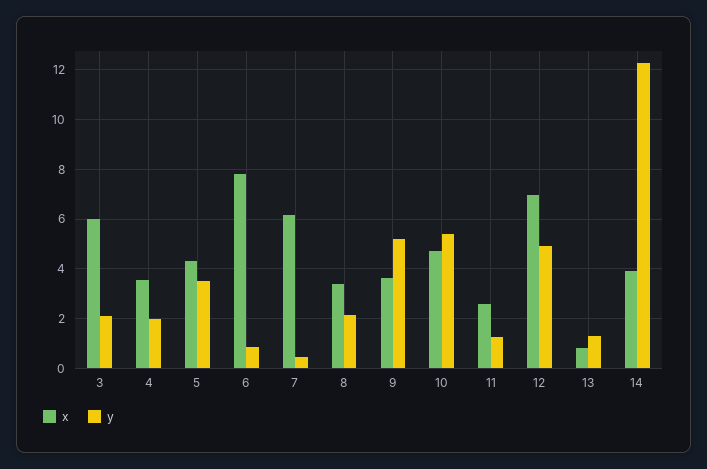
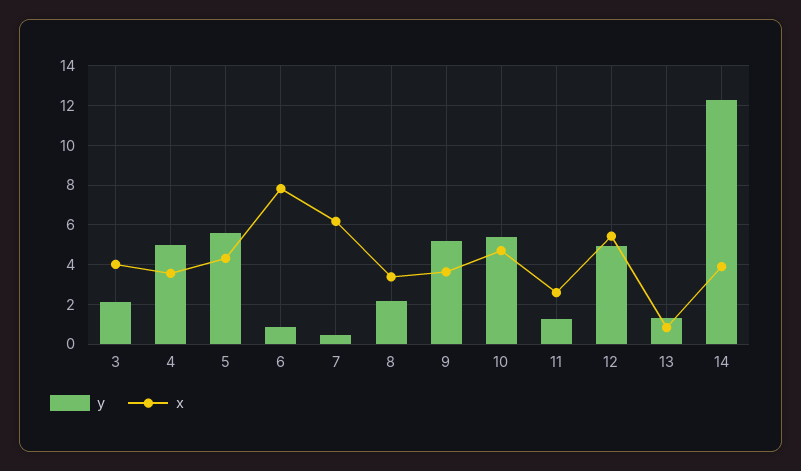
x, 3: 6 -> 4
y, 4: 2 -> 5
y, 5: 3.5 -> 5.5
x, 12: 7 -> 5.5

